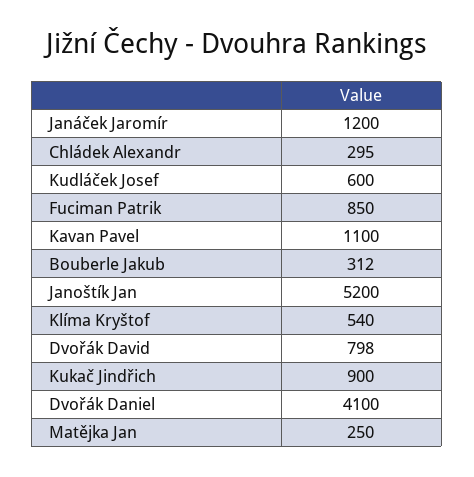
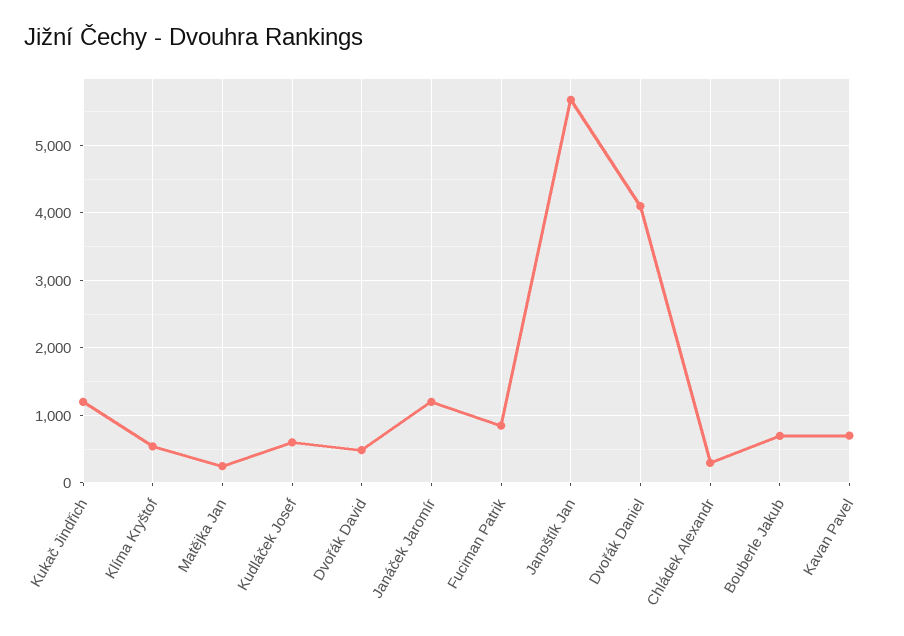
Kavan Pavel: 1100 -> 700
Bouberle Jakub: 312 -> 700
Janoštík Jan: 5200 -> 5700
Dvořák David: 798 -> 500
Kukač Jindřich: 900 -> 1200

